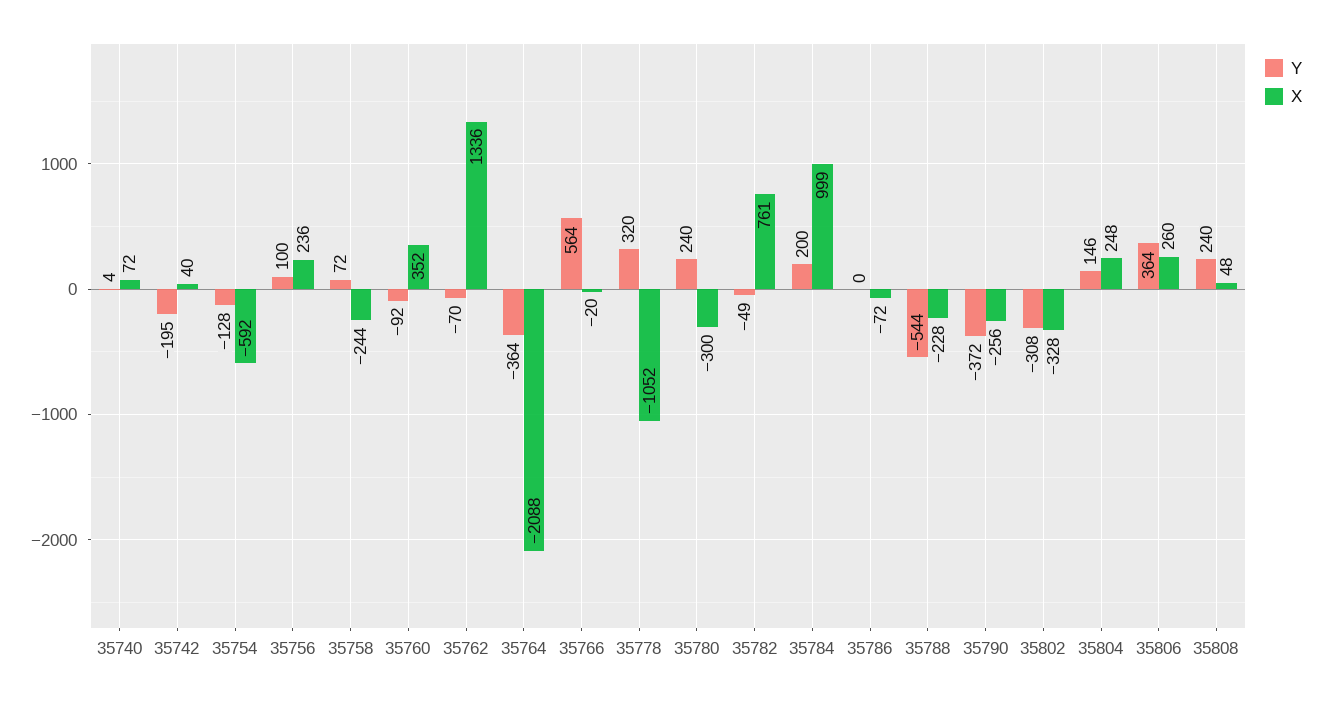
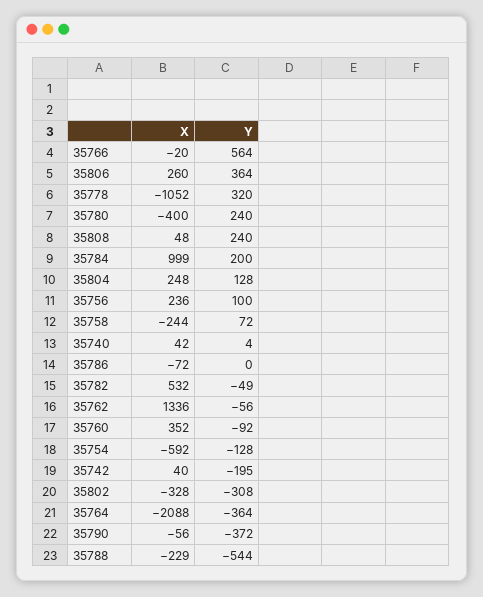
X, 35740: 72 -> 42
Y, 35762: -70 -> -56
X, 35780: -300 -> -400
X, 35782: 761 -> 532
X, 35788: -228 -> -229
X, 35790: -256 -> -56
Y, 35804: 146 -> 128

